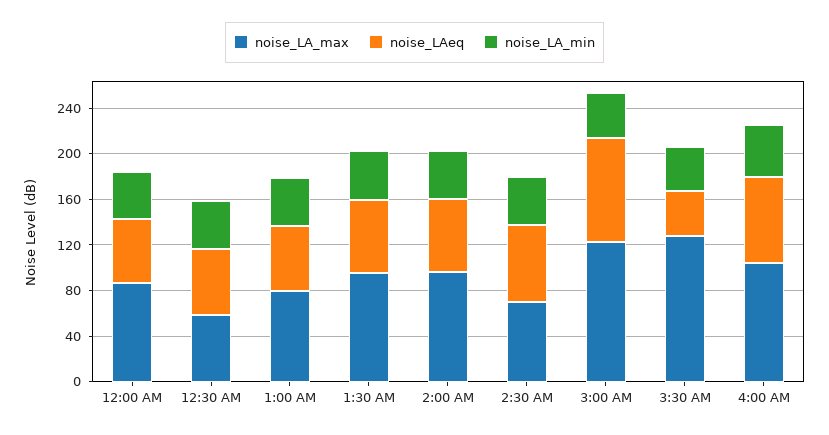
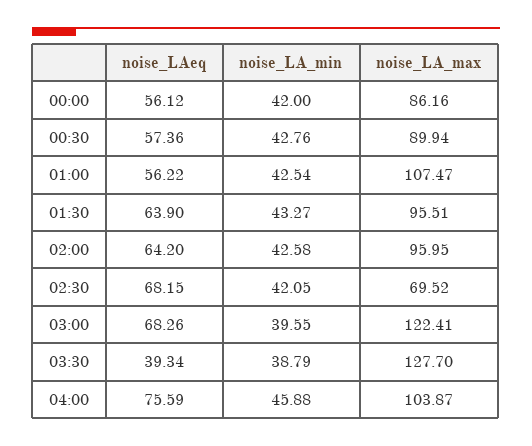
noise_LA_max, 12:30 AM: 60 -> 89.94
noise_LA_max, 1:00 AM: 80 -> 107.47
noise_LAeq, 3:00 AM: 90 -> 68.26

